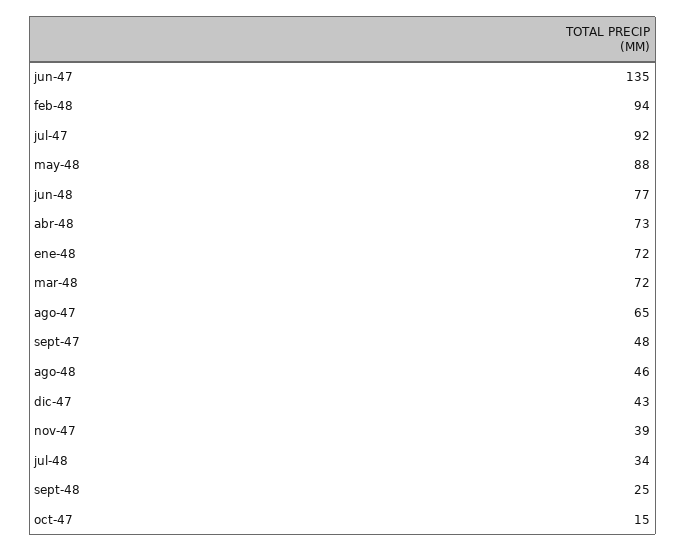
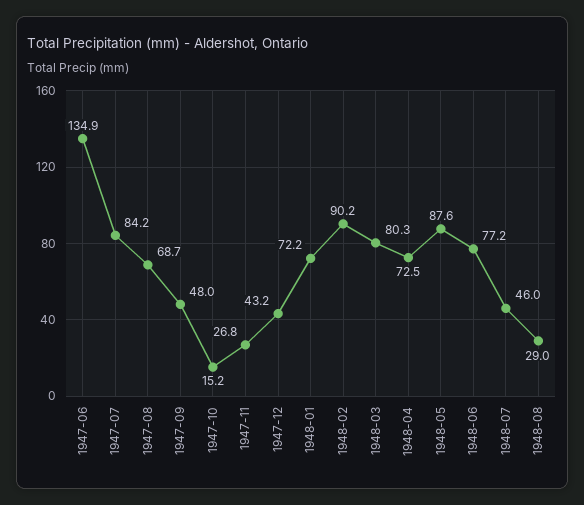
feb-48: 94 -> 90.2
jul-47: 92 -> 84.2
mar-48: 72 -> 80.3
ago-47: 65 -> 68.7
ago-48: 46 -> 29
nov-47: 39 -> 26.8
jul-48: 34 -> 46
sept-48: 25 -> none

